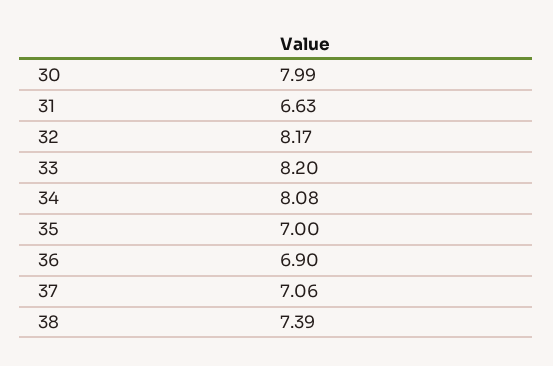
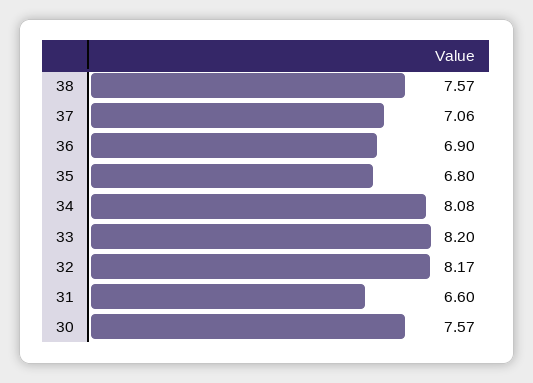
30: 7.99 -> 7.57
31: 6.63 -> 6.6
35: 7 -> 6.8
38: 7.39 -> 7.57

